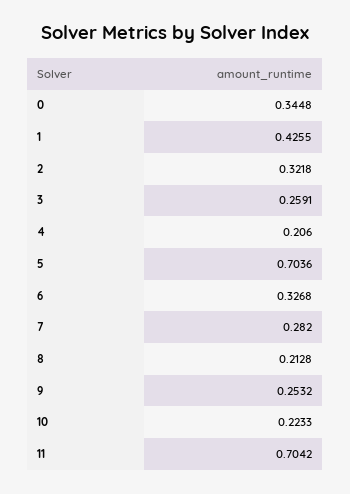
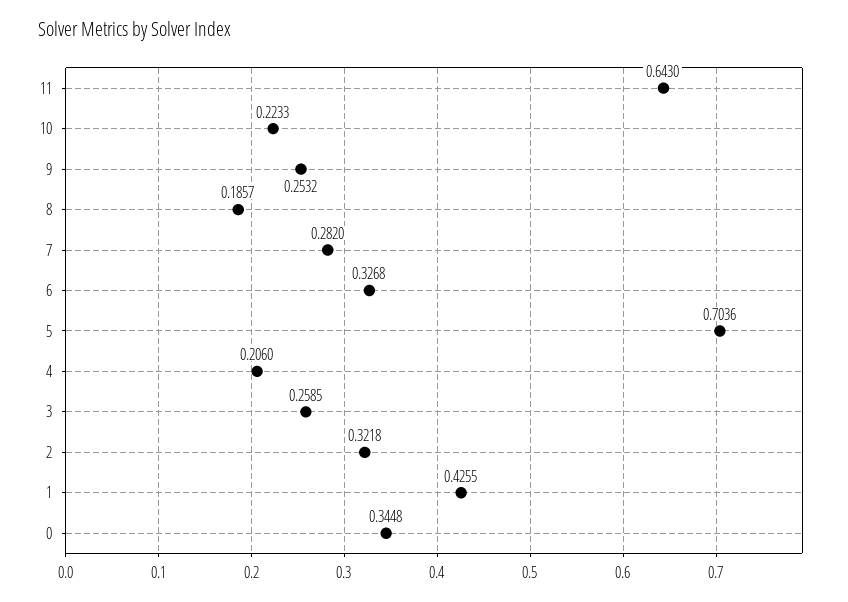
3: 0.2591 -> 0.2585
8: 0.2128 -> 0.1857
11: 0.7042 -> 0.643

